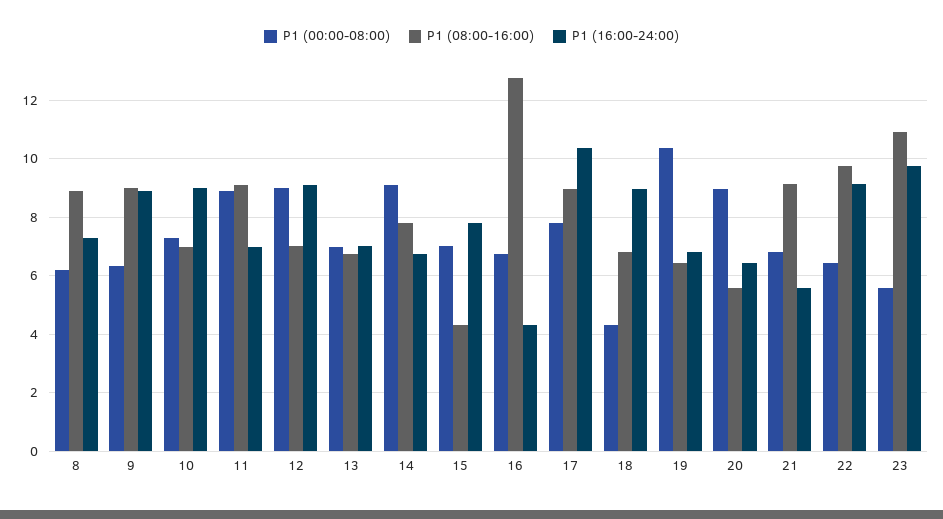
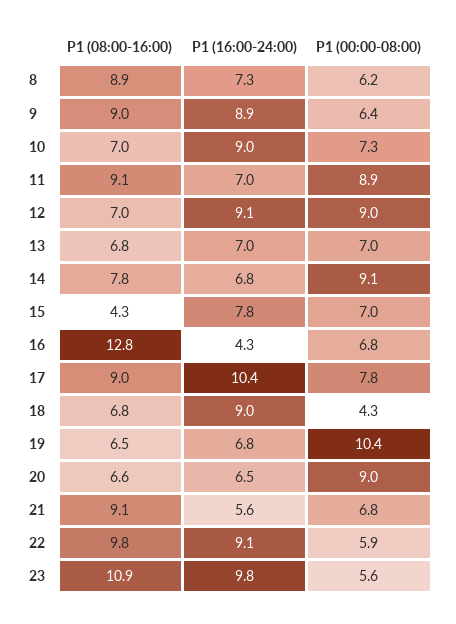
P1 (08:00-16:00), 20: 5.5 -> 6.6
P1 (00:00-08:00), 22: 6.5 -> 5.9

